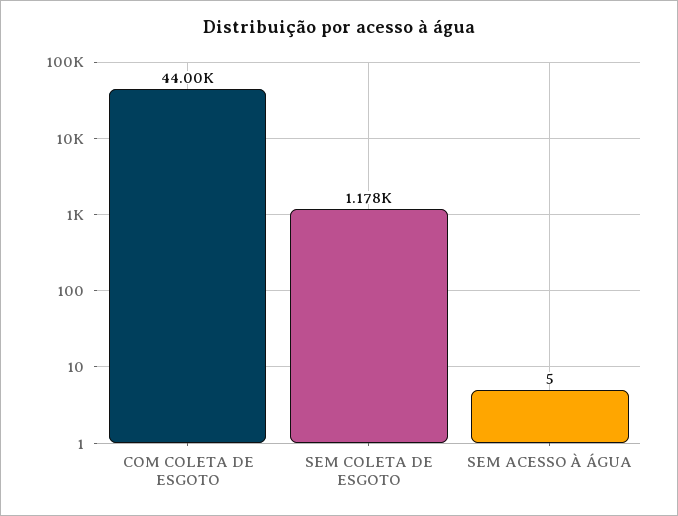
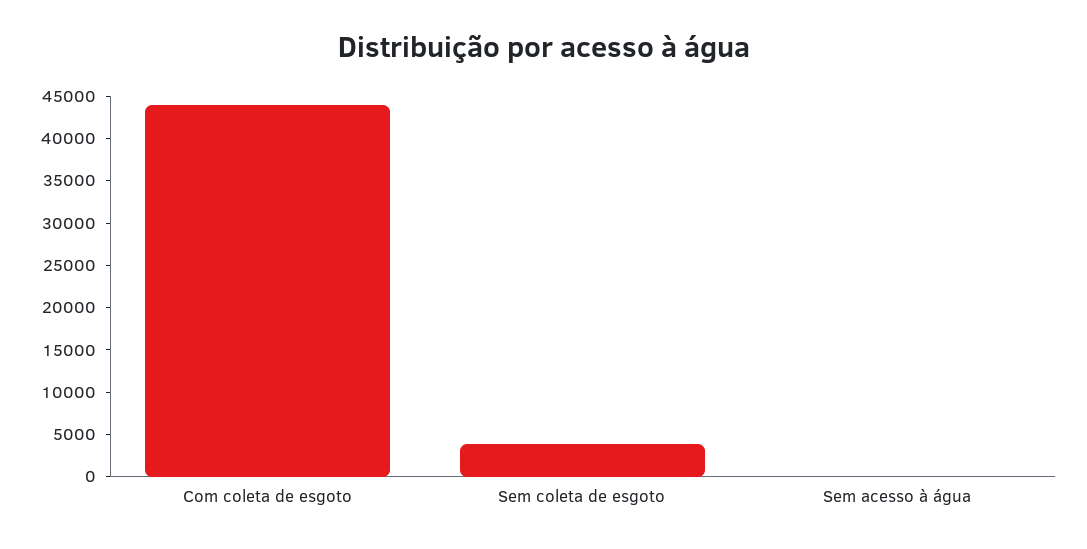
SEM COLETA DE ESGOTO: 1178 -> 4000

